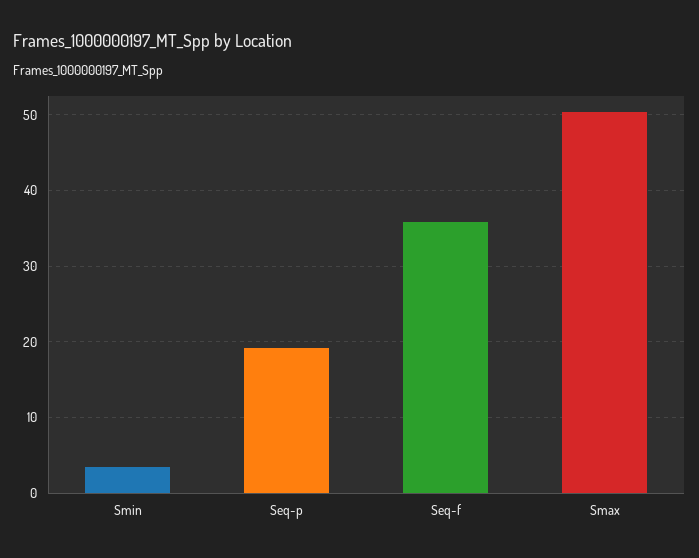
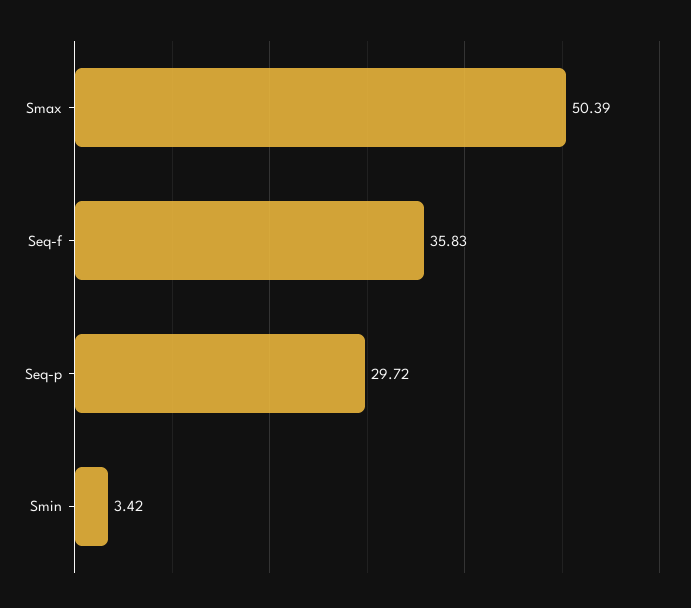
Seq-p: 19 -> 29.72

